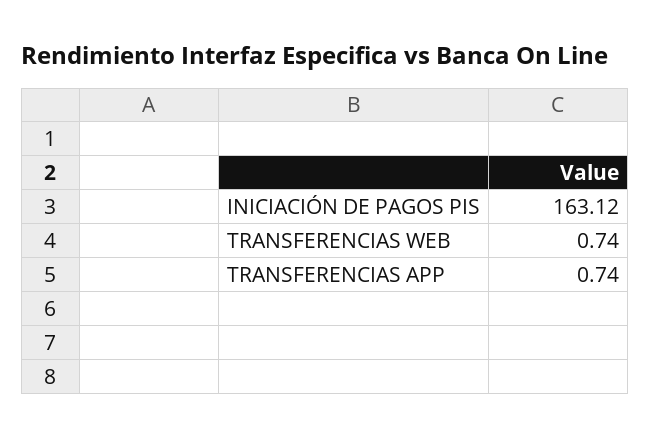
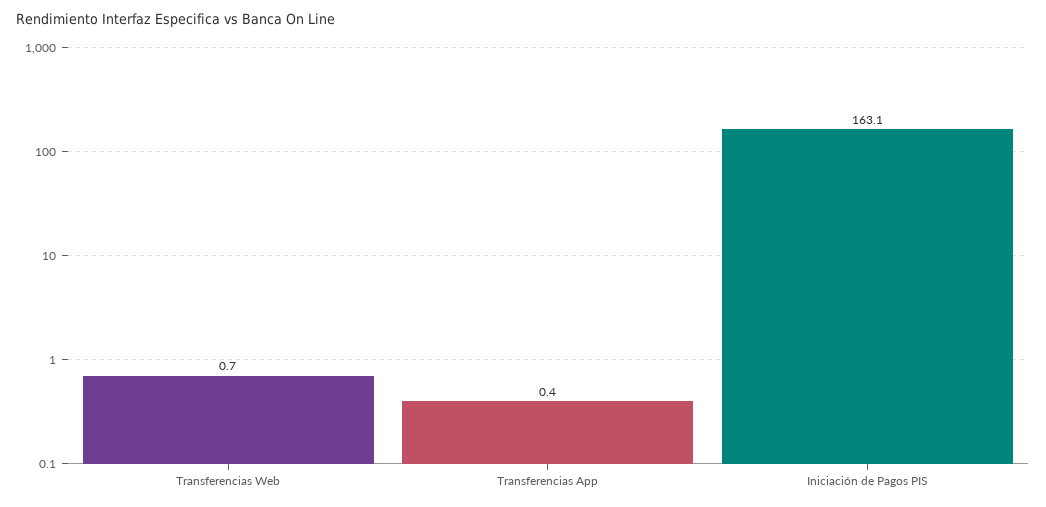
TRANSFERENCIAS APP: 0.74 -> 0.4

